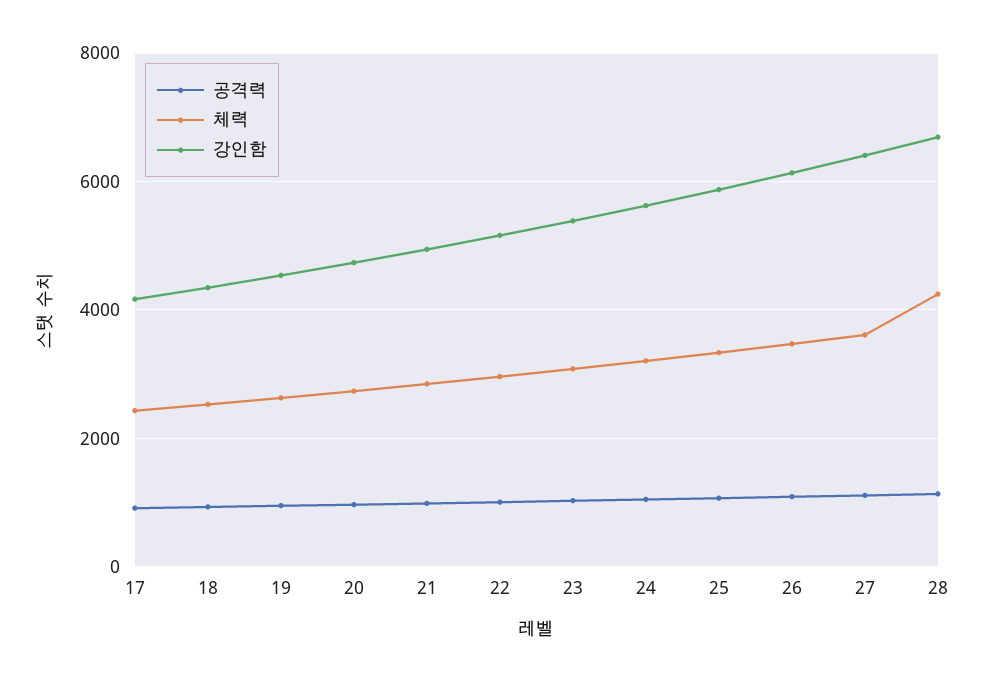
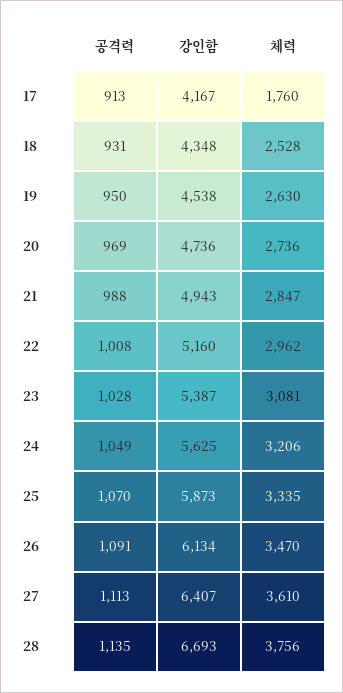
체력, 17: 2400 -> 1760
체력, 28: 4200 -> 3756

